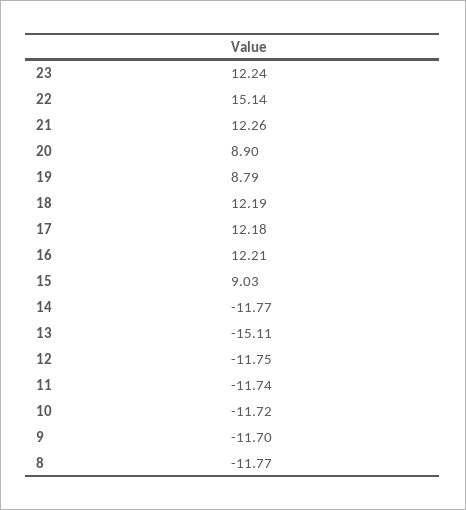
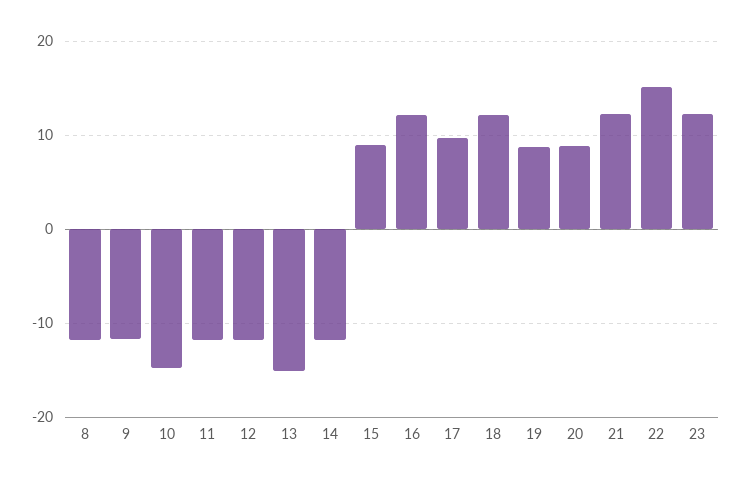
17: 12.18 -> 10
10: -11.72 -> -15

